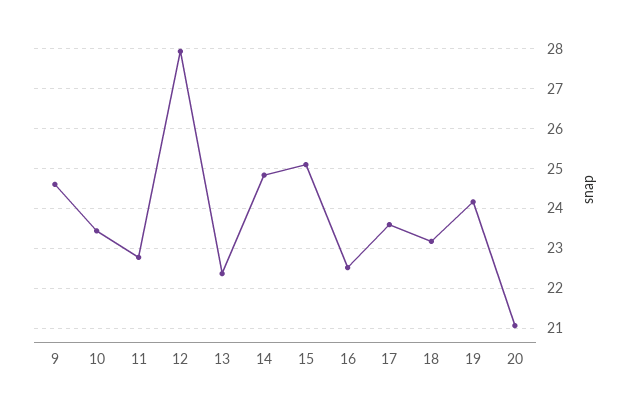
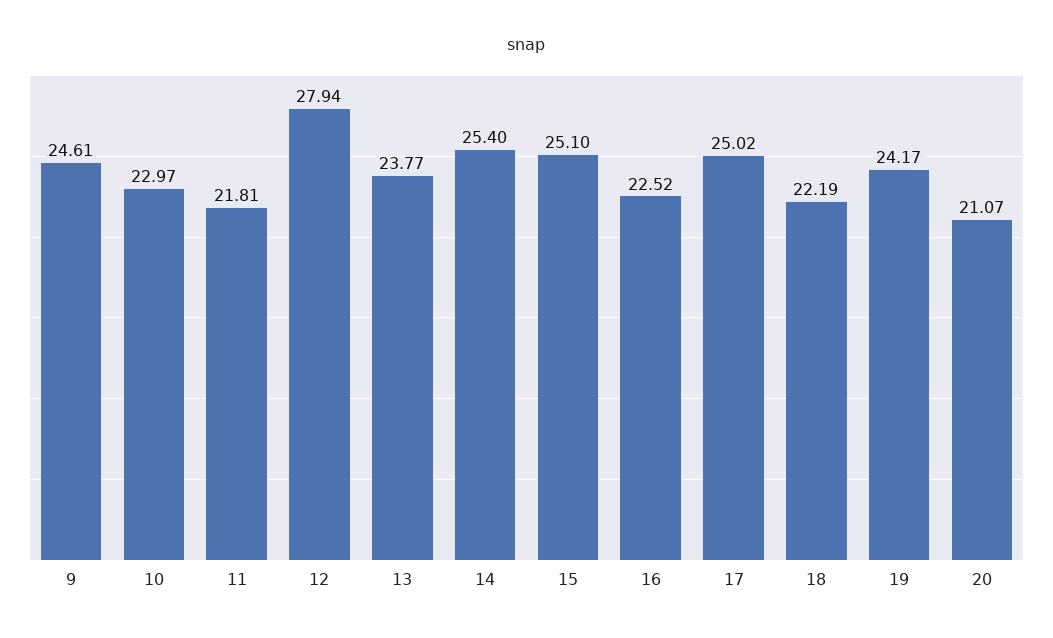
10: 23.4 -> 22.97
11: 22.8 -> 21.81
13: 22.4 -> 23.77
14: 24.8 -> 25.4
17: 23.6 -> 25.02
18: 23.2 -> 22.19

